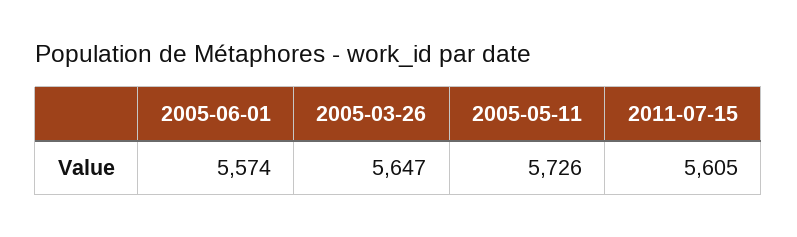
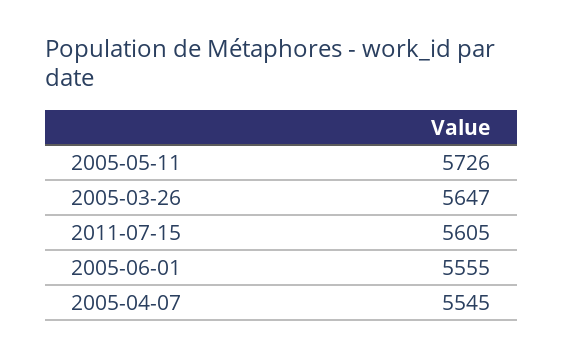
2005-06-01: 5574 -> 5555
2005-04-07: none -> 5545

